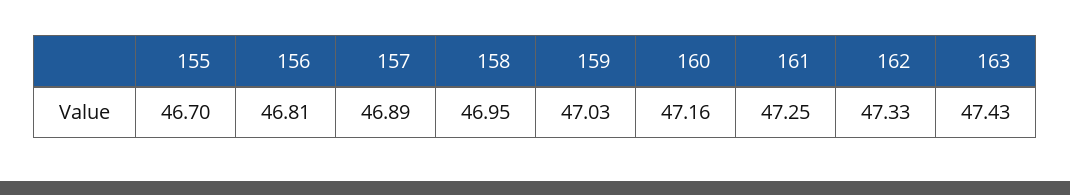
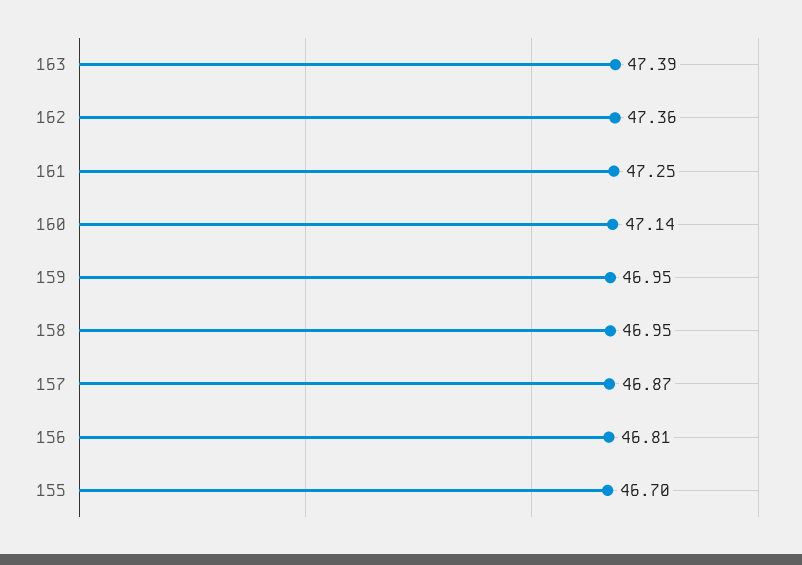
157: 46.89 -> 46.87
159: 47.03 -> 46.95
160: 47.16 -> 47.14
162: 47.33 -> 47.36
163: 47.43 -> 47.39

